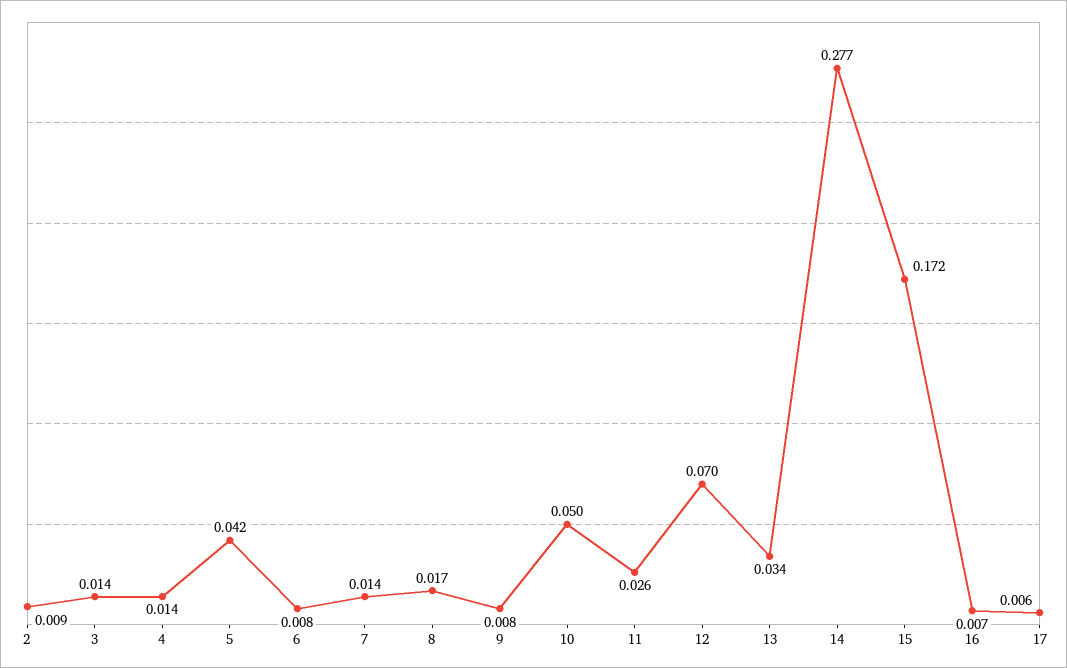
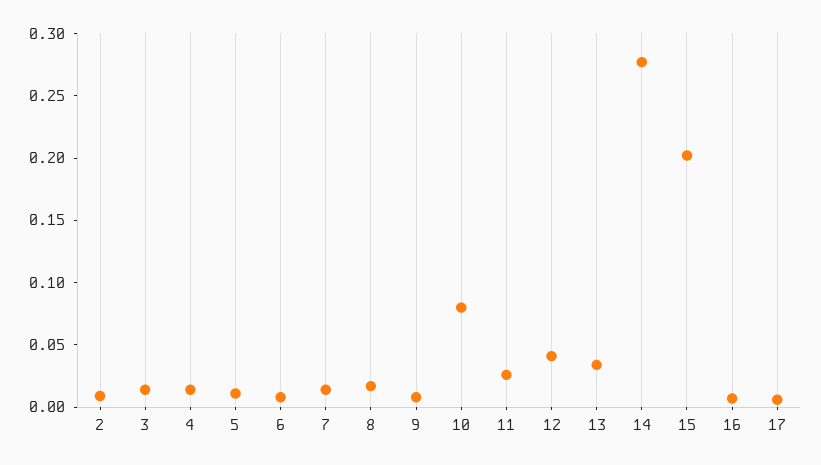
5: 0.042 -> 0.01
10: 0.05 -> 0.08
12: 0.07 -> 0.04
15: 0.172 -> 0.2

